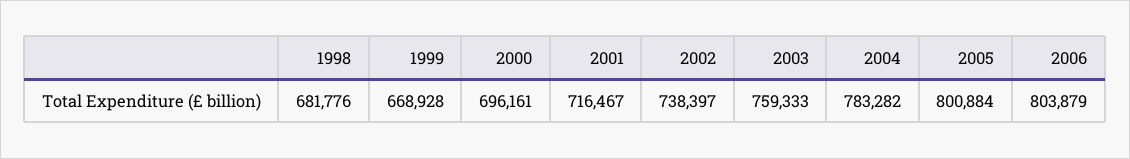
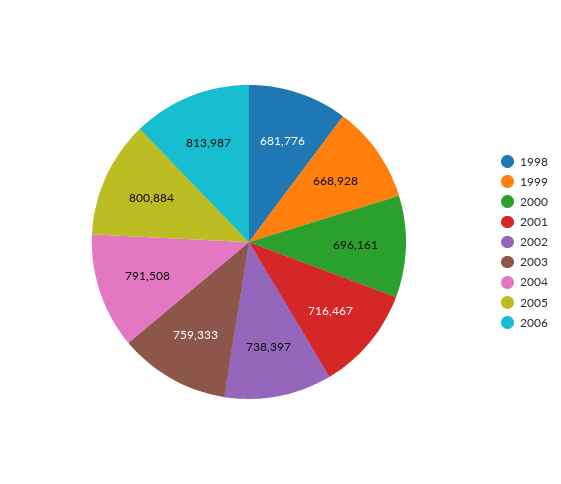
2004: 783282 -> 791508
2006: 803879 -> 813987

